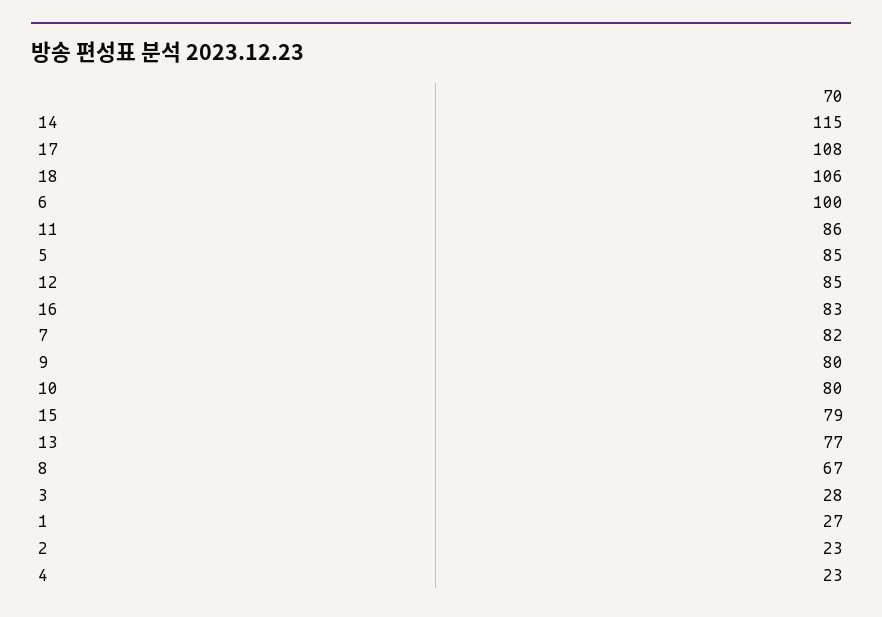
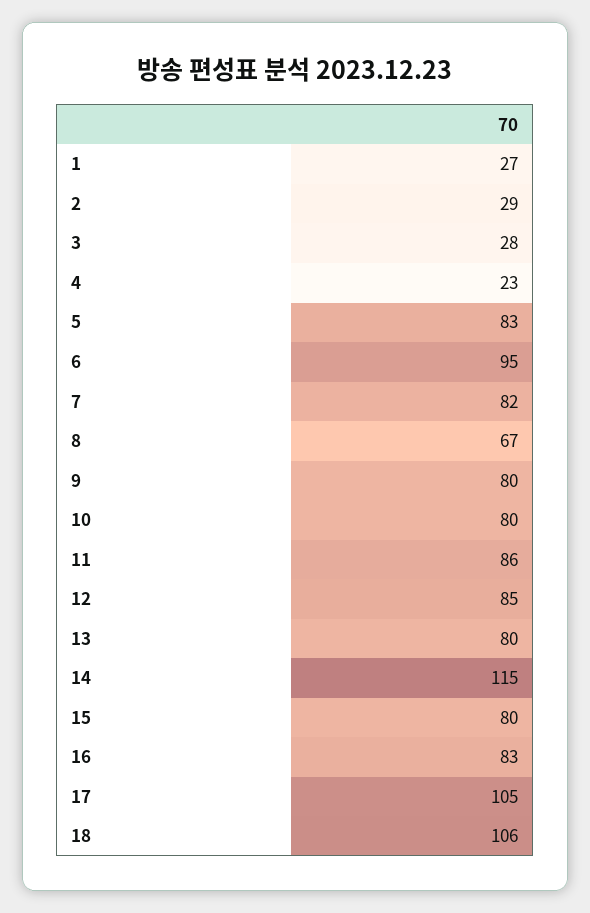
17: 108 -> 105
6: 100 -> 95
5: 85 -> 83
15: 79 -> 80
13: 77 -> 80
2: 23 -> 29

